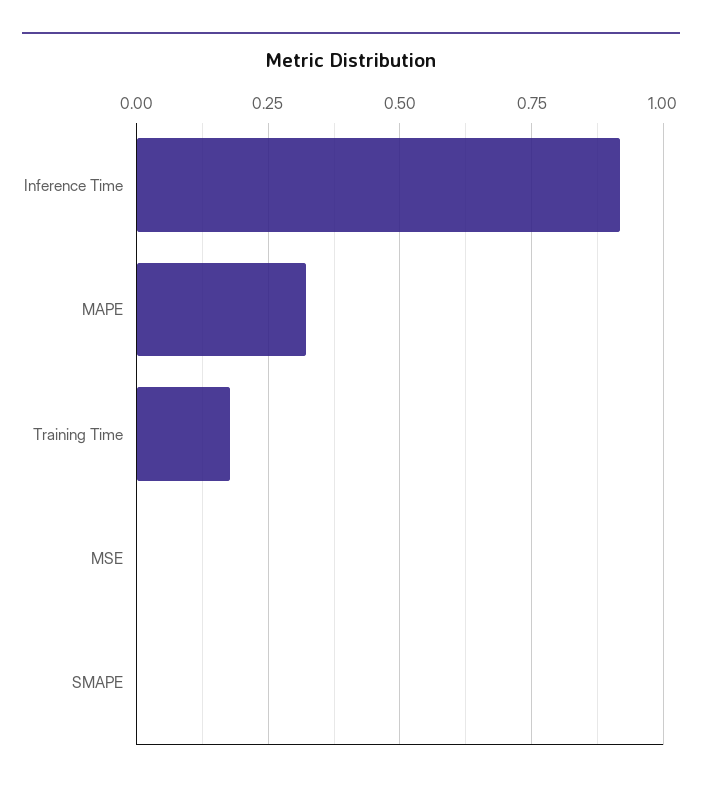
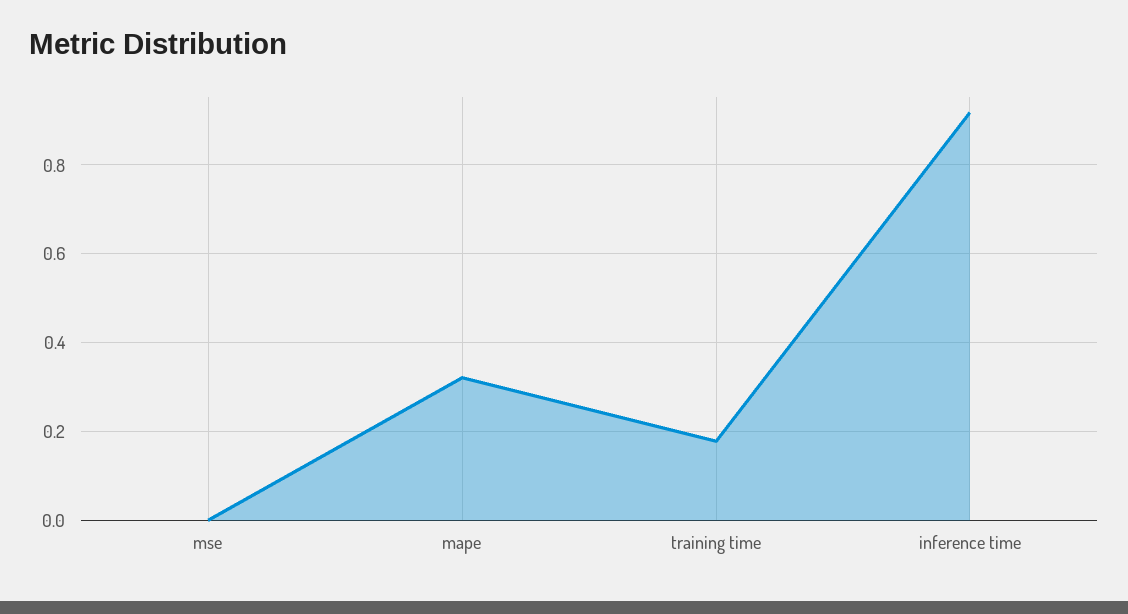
SMAPE: 0 -> none

